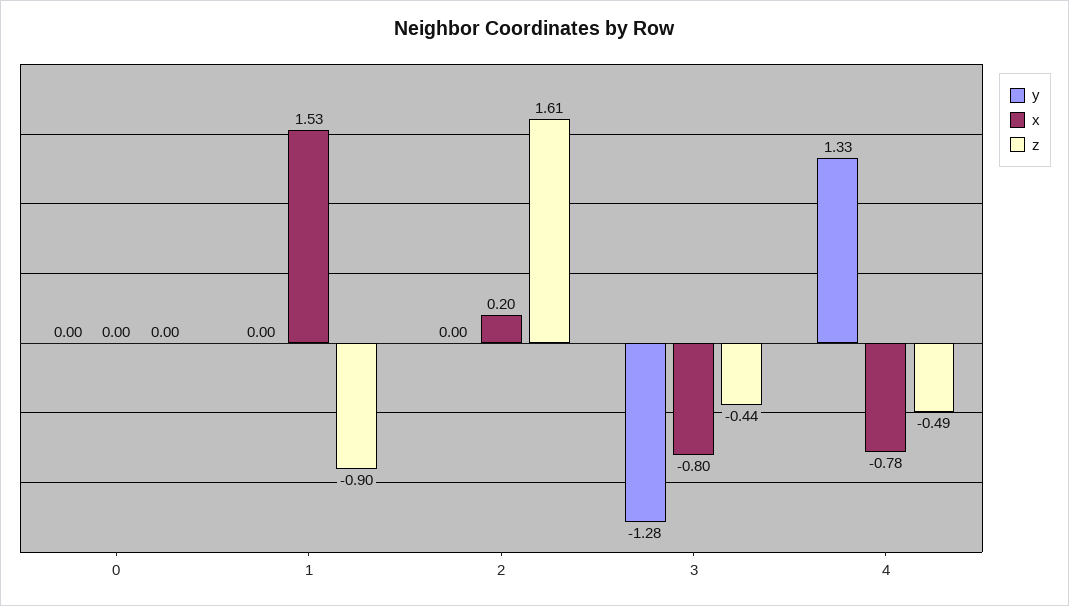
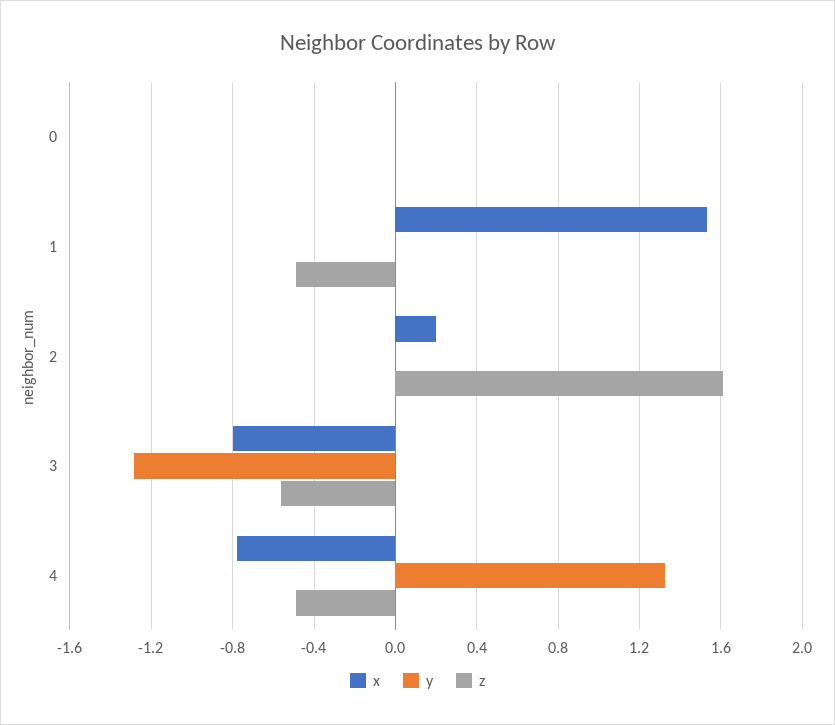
z, 1: -0.9 -> -0.5
z, 3: -0.44 -> -0.55

